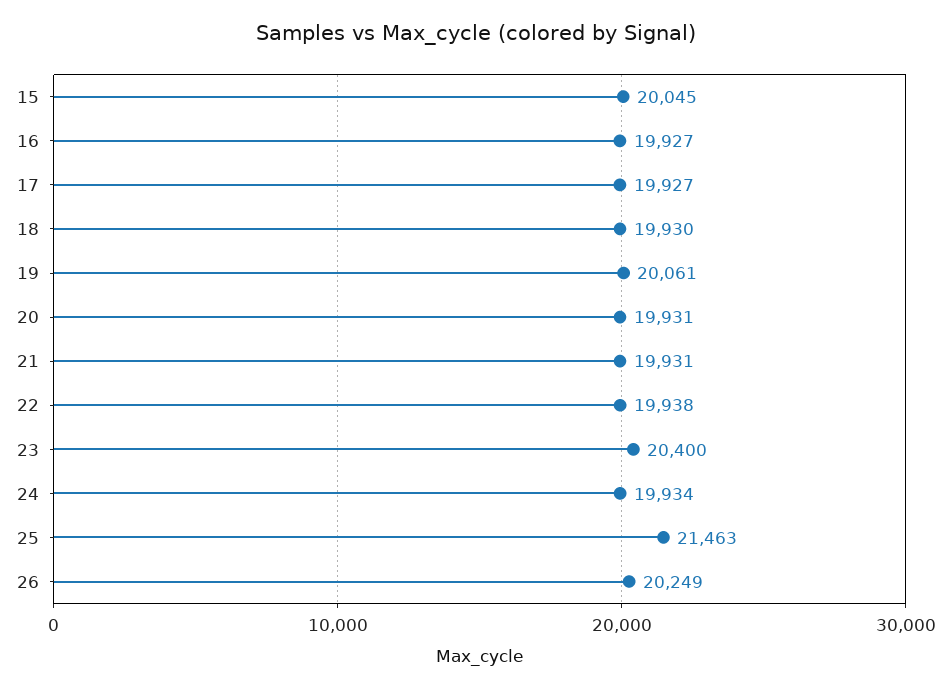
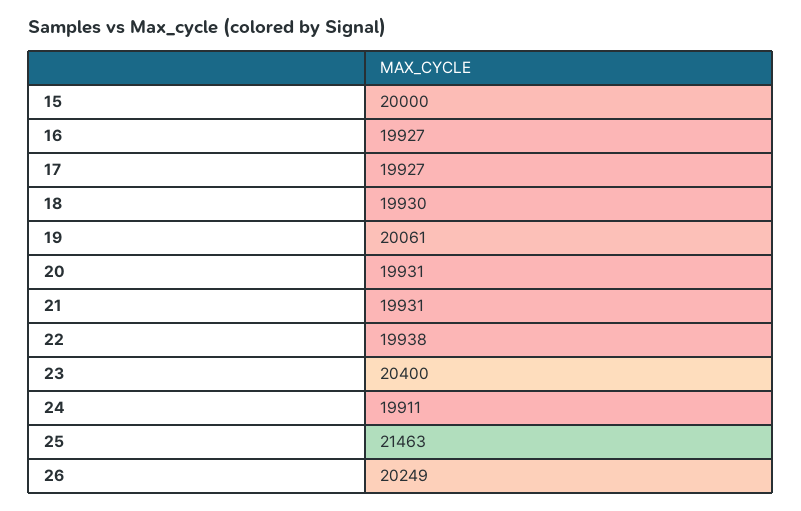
15: 20045 -> 20000
24: 19934 -> 19911

